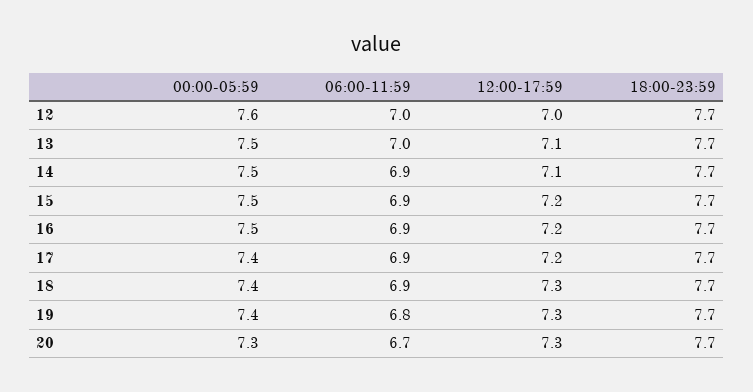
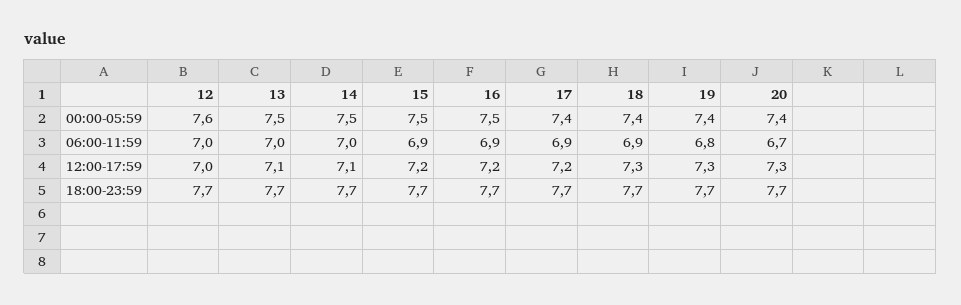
06:00-11:59, 14: 6.9 -> 7
00:00-05:59, 20: 7.3 -> 7.4

